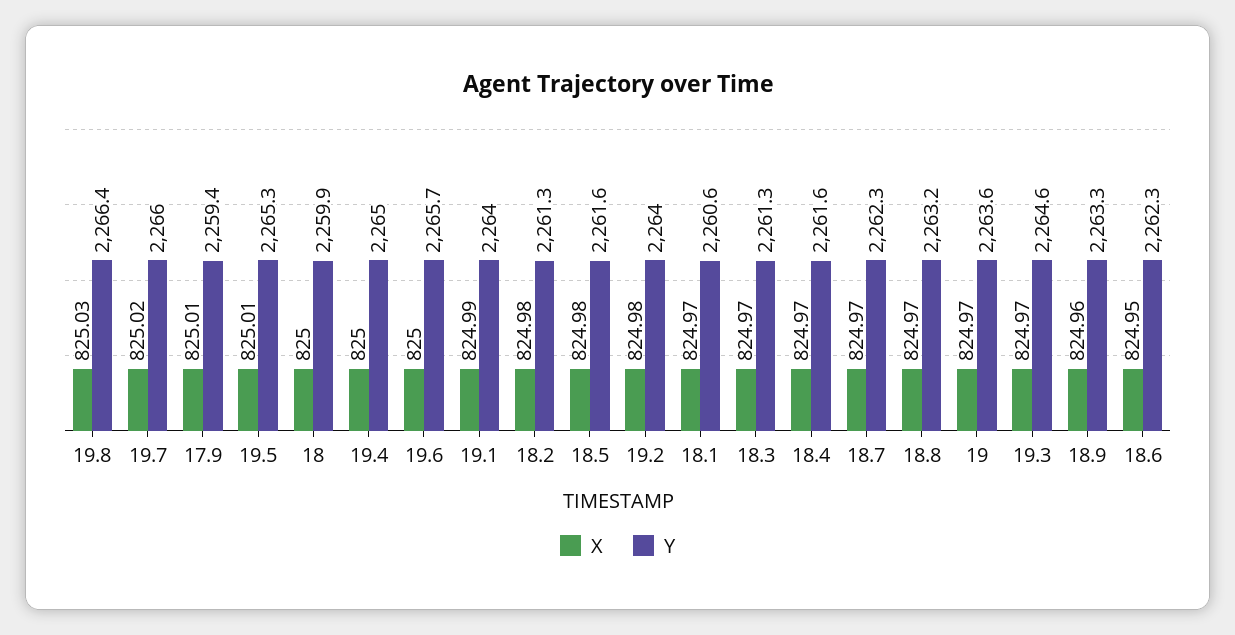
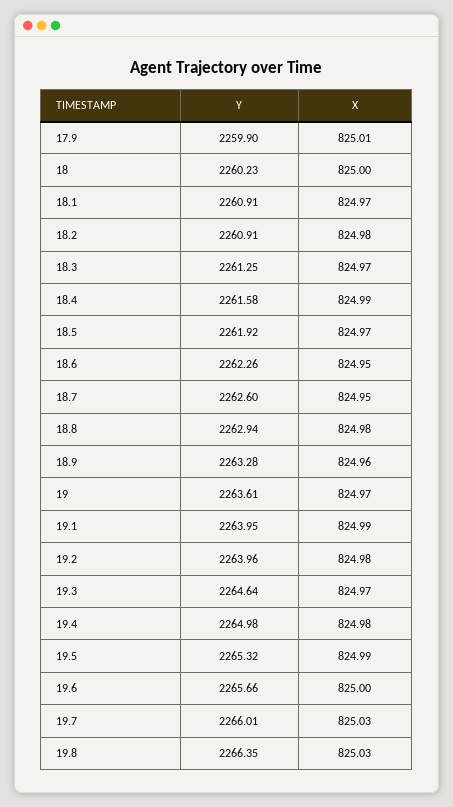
X, 19.7: 825.02 -> 825.03
Y, 17.9: 2259.4 -> 2259.9
X, 19.5: 825.01 -> 824.99
Y, 18: 2259.9 -> 2260.23
X, 19.4: 825 -> 824.98
Y, 18.2: 2261.3 -> 2260.91
X, 18.5: 824.98 -> 824.97
Y, 18.5: 2261.6 -> 2261.92
Y, 18.1: 2260.6 -> 2260.91
X, 18.4: 824.97 -> 824.99
X, 18.7: 824.97 -> 824.95
Y, 18.7: 2262.3 -> 2262.6
X, 18.8: 824.97 -> 824.98
Y, 18.8: 2263.2 -> 2262.94

